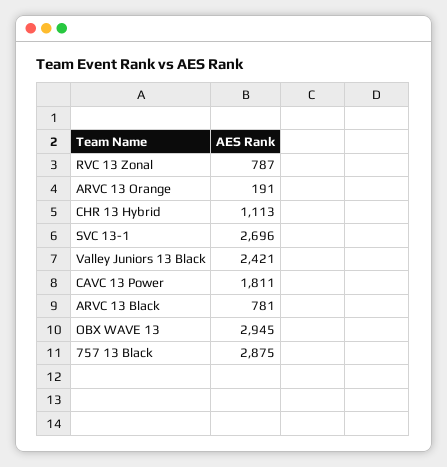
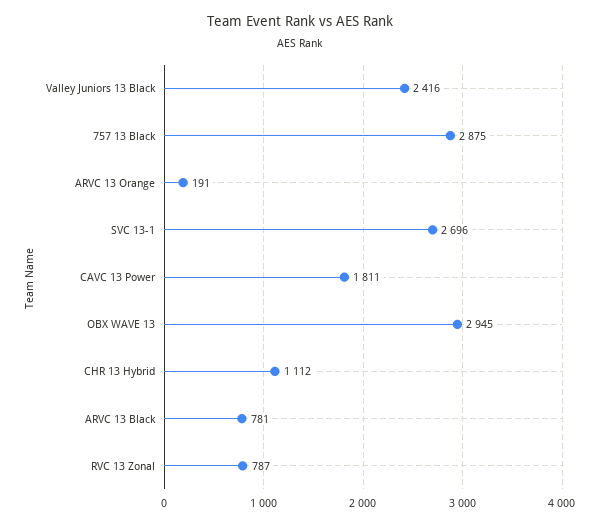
CHR 13 Hybrid: 1113 -> 1112
Valley Juniors 13 Black: 2421 -> 2416

